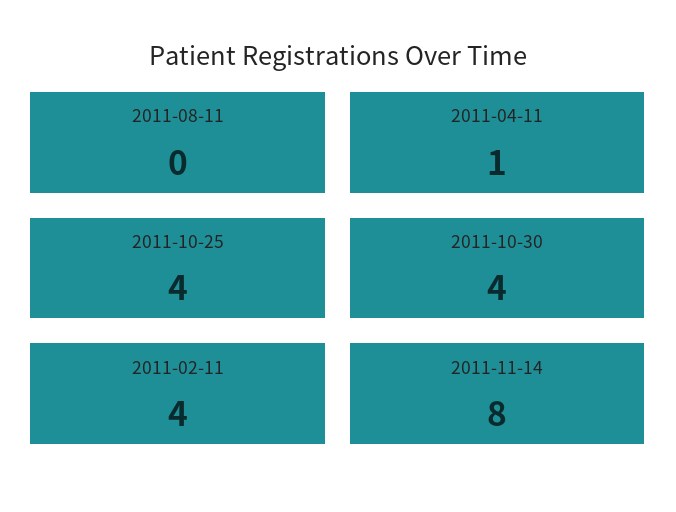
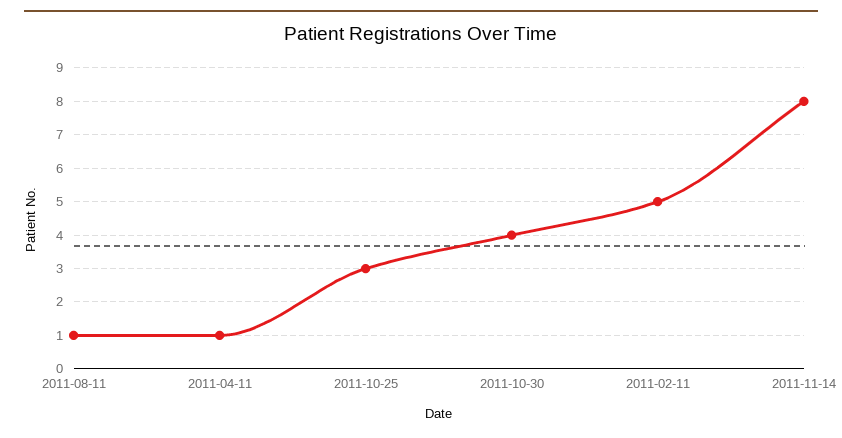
2011-08-11: 0 -> 1
2011-10-25: 4 -> 3
2011-02-11: 4 -> 5

